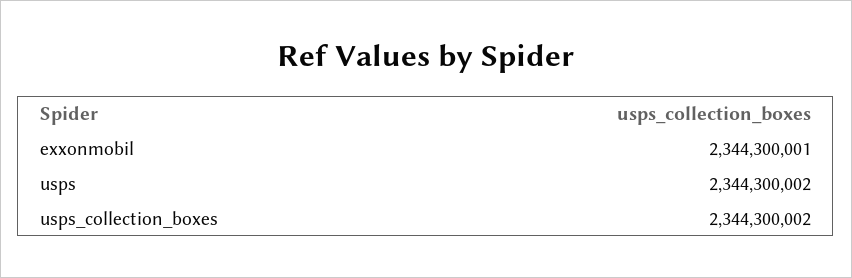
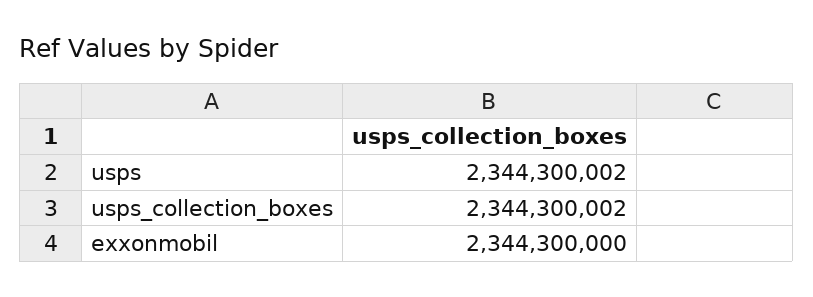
exxonmobil: 2344300001 -> 2344300000

